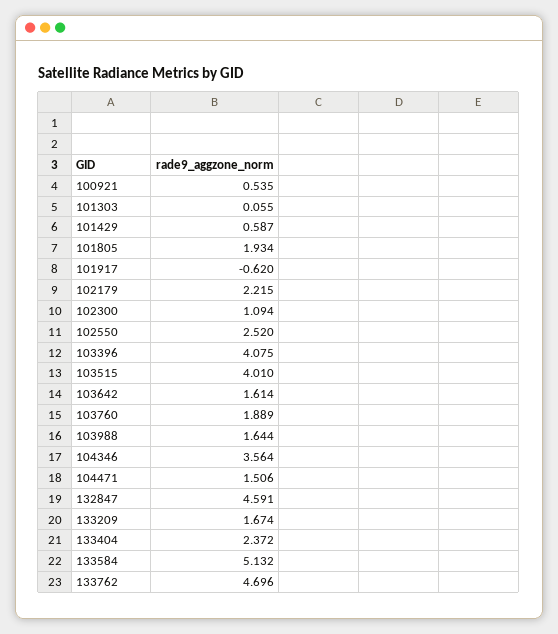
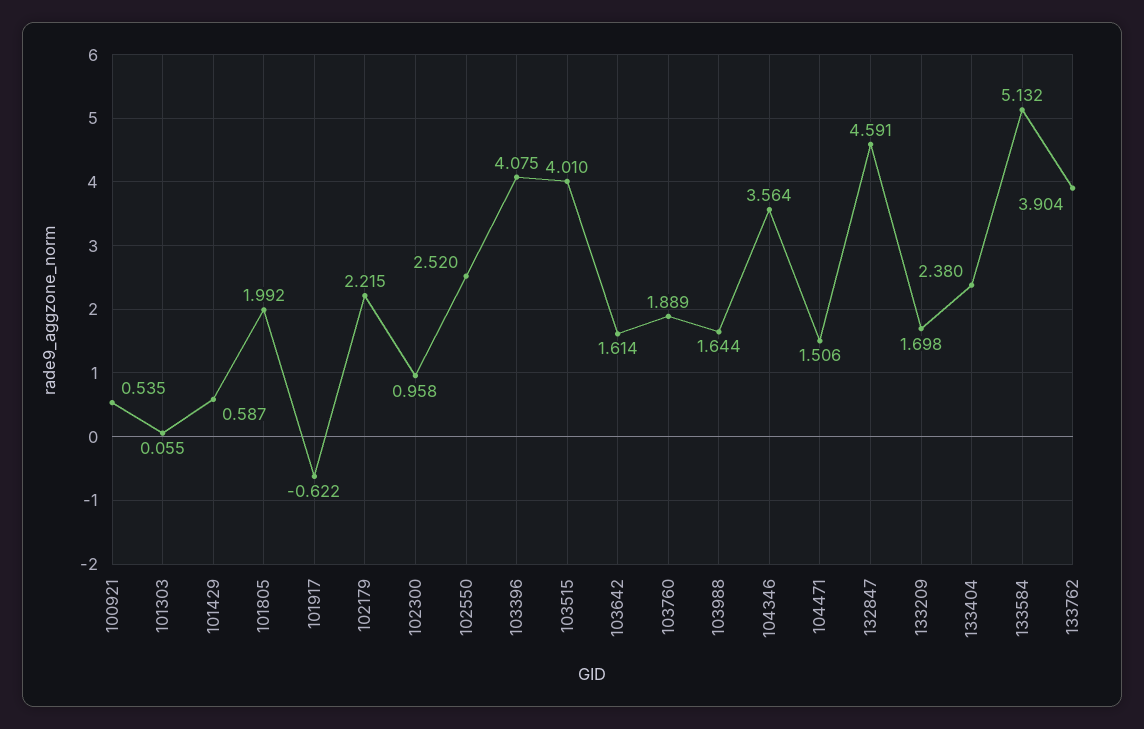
101805: 1.934 -> 1.992
101917: -0.62 -> -0.622
102300: 1.094 -> 0.958
133209: 1.674 -> 1.698
133404: 2.372 -> 2.38
133762: 4.696 -> 3.904

